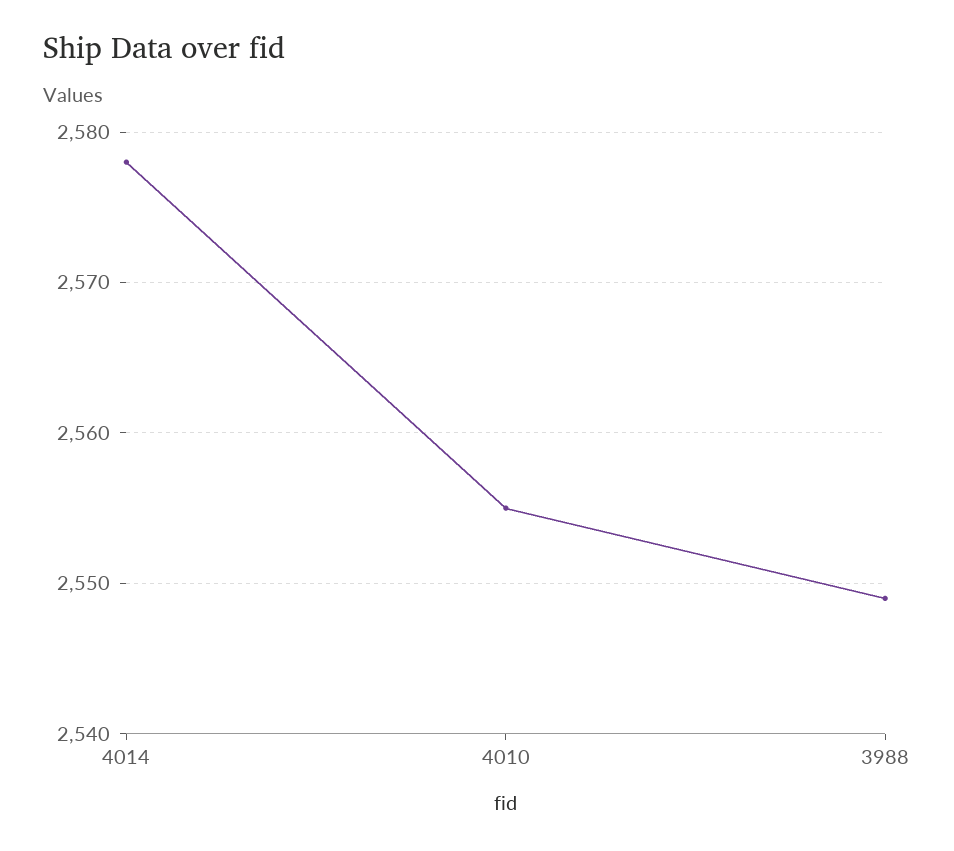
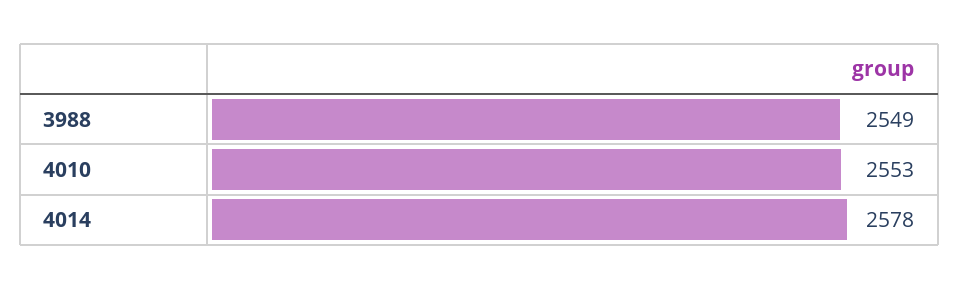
4010: 2555 -> 2553

